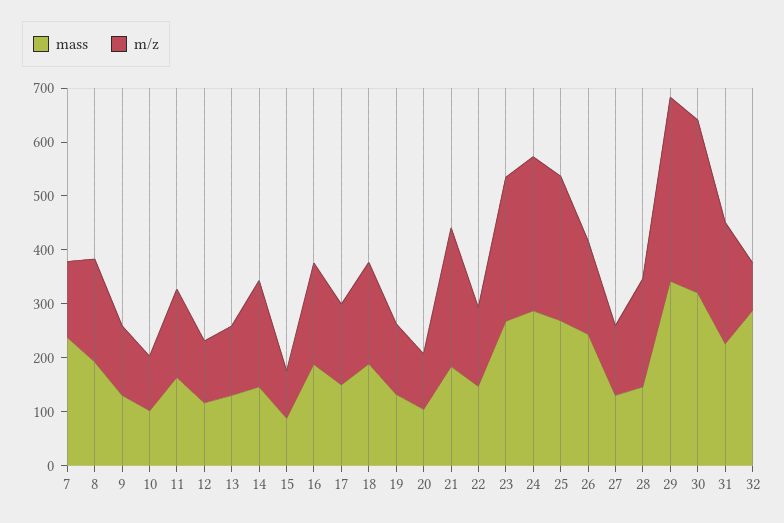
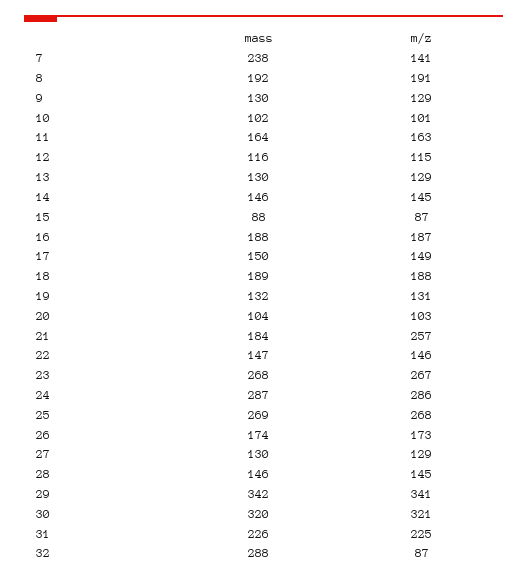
m/z, 14: 200 -> 145
mass, 26: 240 -> 174
m/z, 28: 200 -> 145

